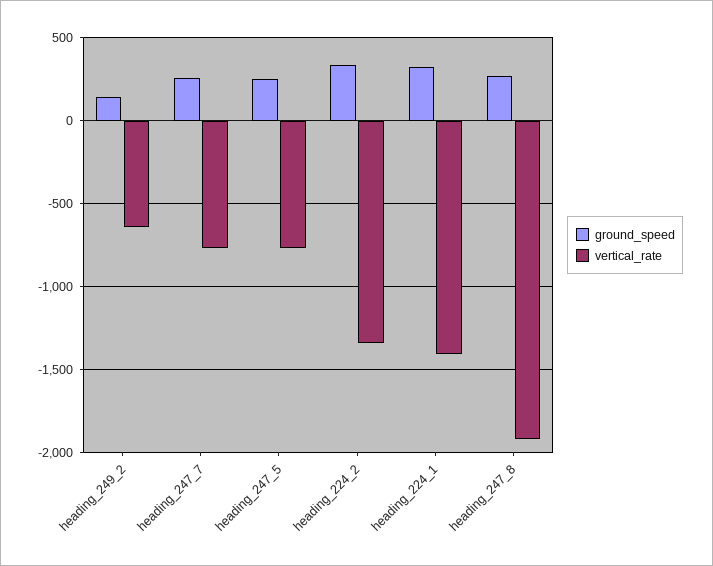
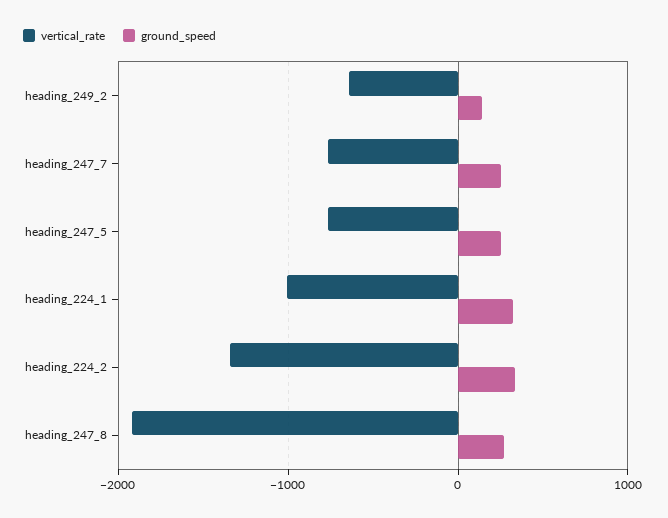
vertical_rate, heading_224_1: -1400 -> -1000

